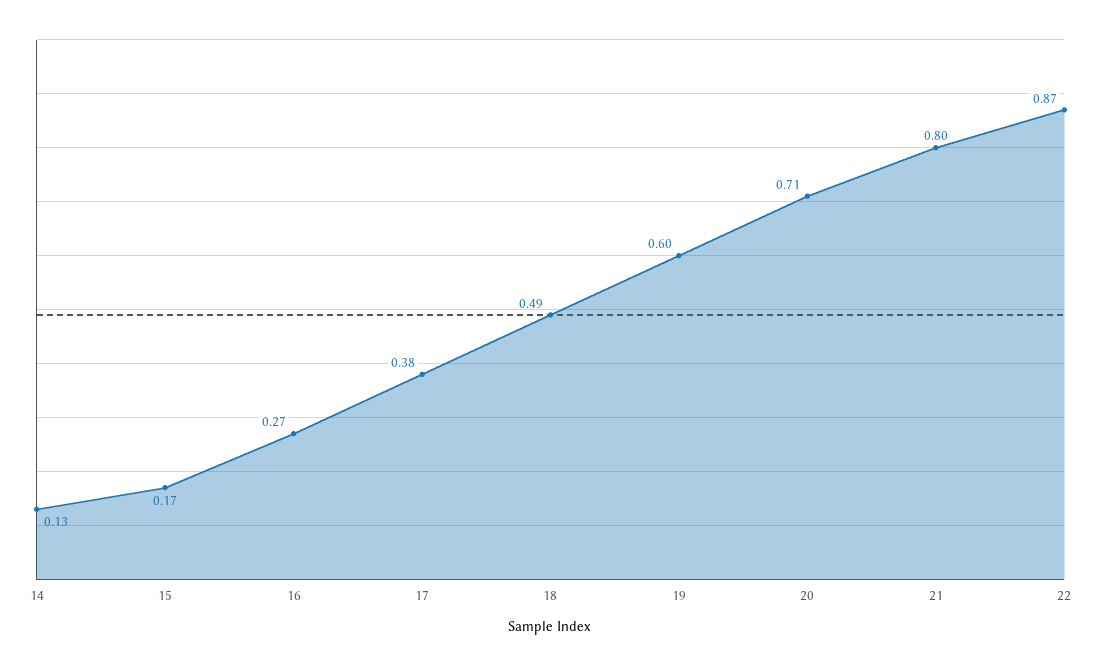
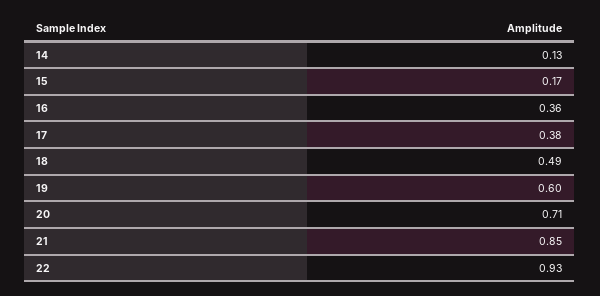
16: 0.27 -> 0.36
21: 0.8 -> 0.85
22: 0.87 -> 0.93

